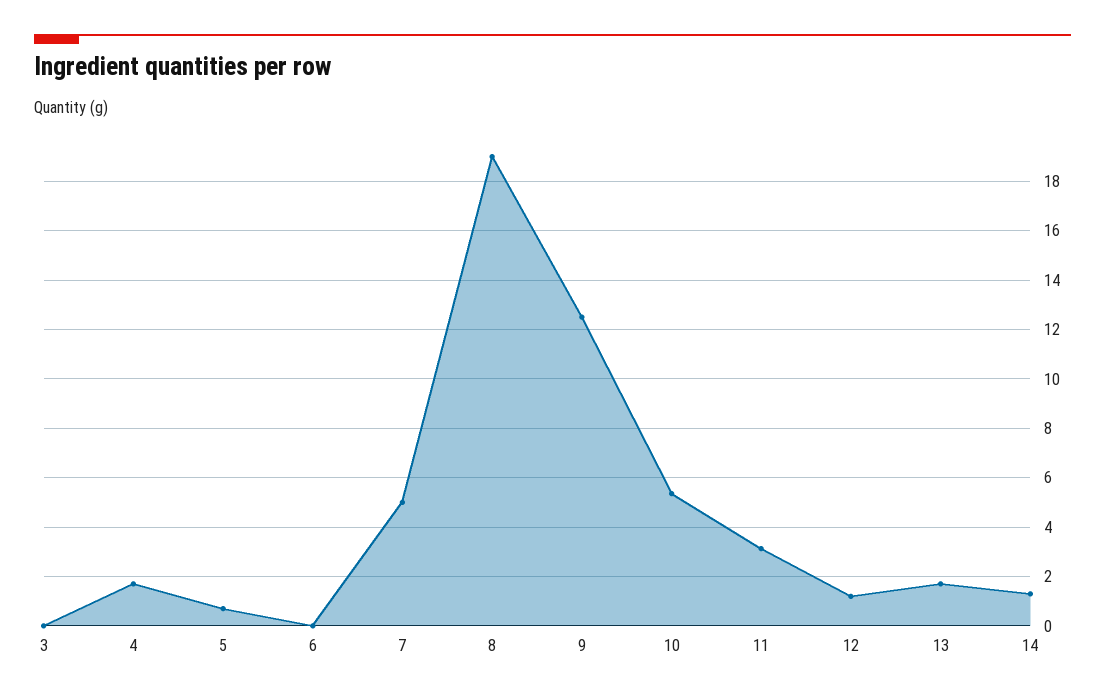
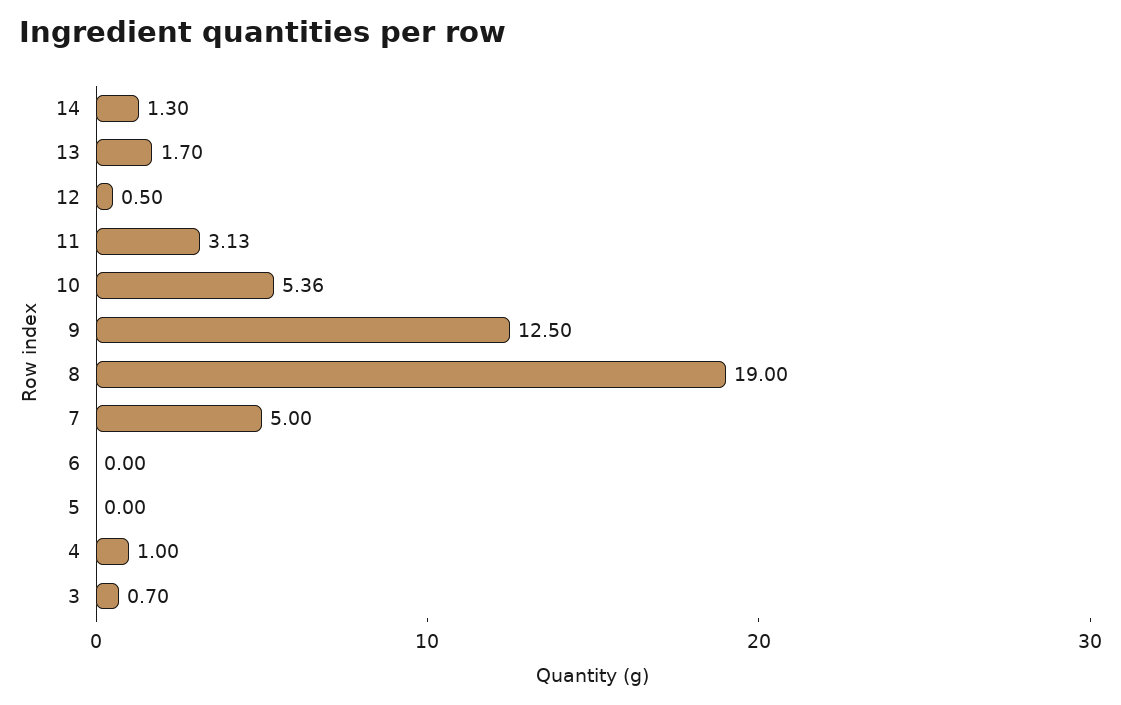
3: 0 -> 0.7
4: 1.75 -> 1
5: 0.75 -> 0
12: 1.25 -> 0.5

